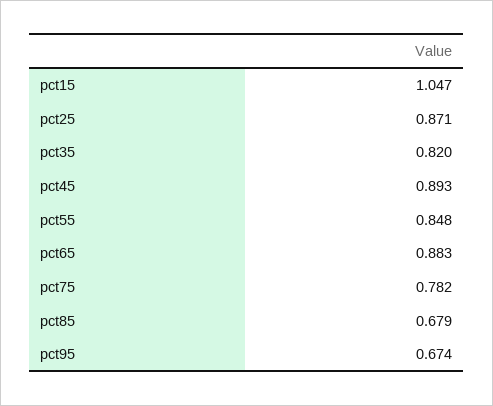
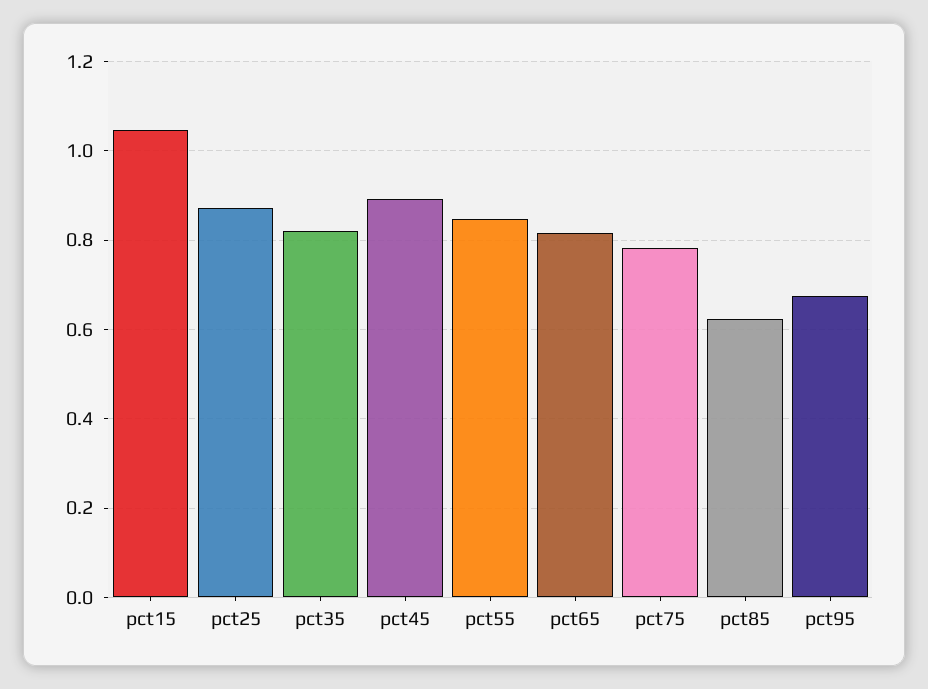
pct65: 0.883 -> 0.82
pct85: 0.679 -> 0.62

